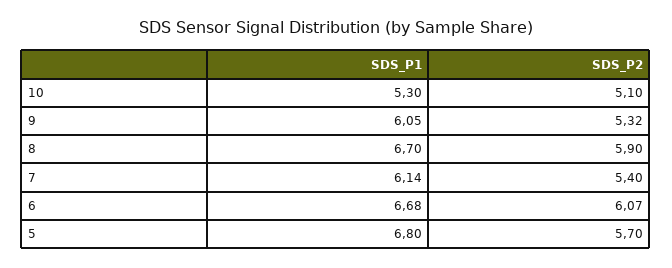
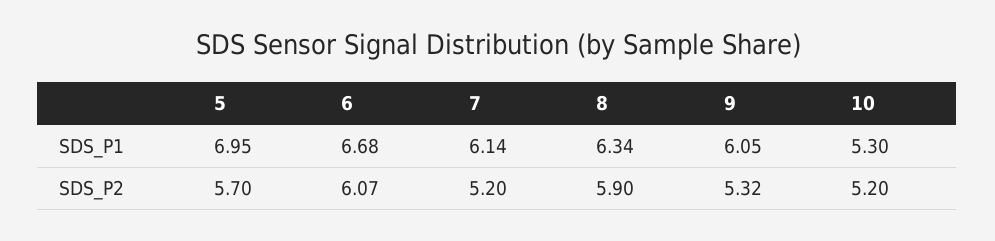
SDS_P2, 10: 5.1 -> 5.2
SDS_P1, 8: 6.7 -> 6.34
SDS_P2, 7: 5.4 -> 5.2
SDS_P1, 5: 6.8 -> 6.95

